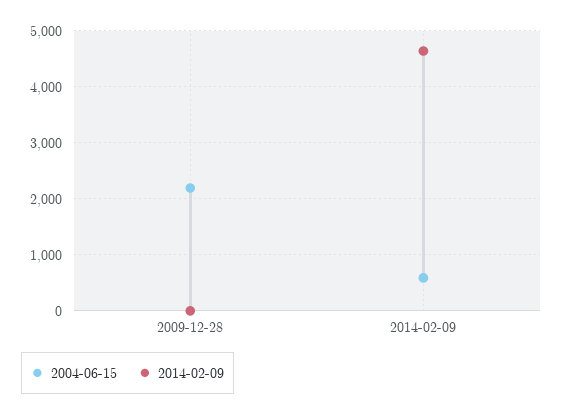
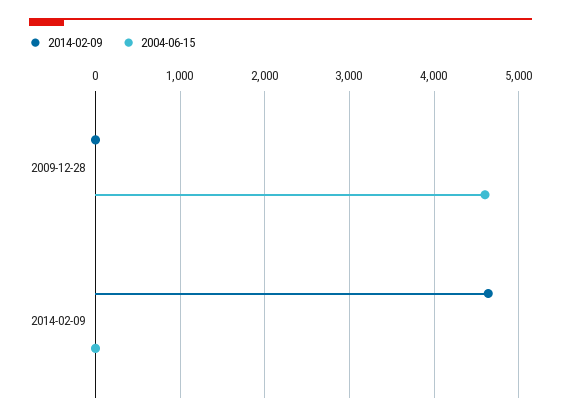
2004-06-15, 2009-12-28: 2200 -> 4600
2004-06-15, 2014-02-09: 600 -> 0

